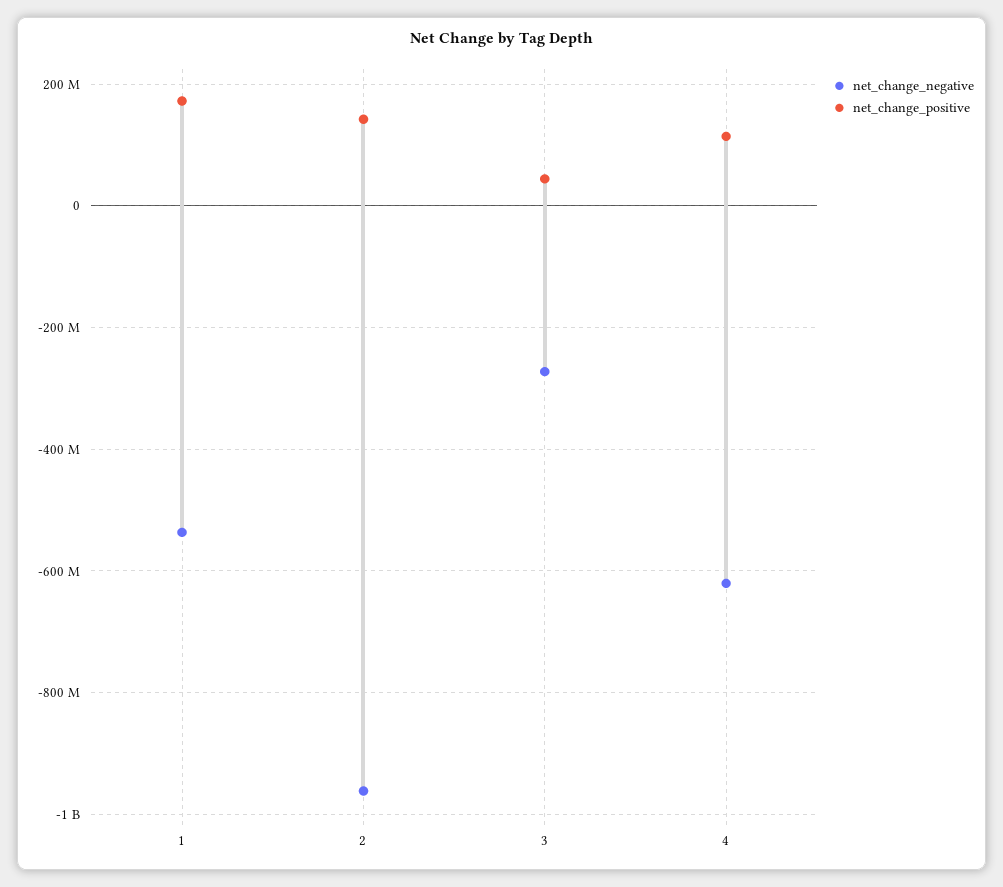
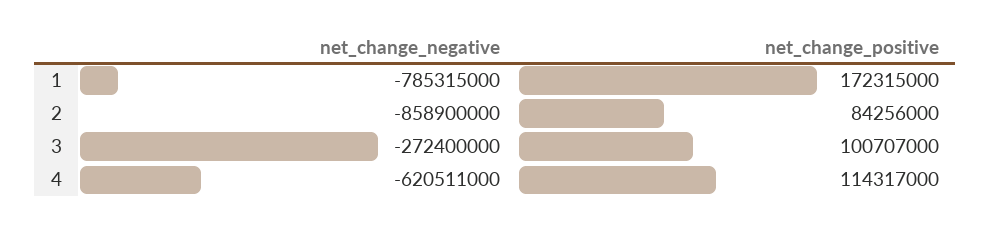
net_change_negative, 1: -540000000 -> -785315000
net_change_negative, 2: -960000000 -> -858900000
net_change_positive, 2: 140000000 -> 84256000
net_change_positive, 3: 40000000 -> 100707000

